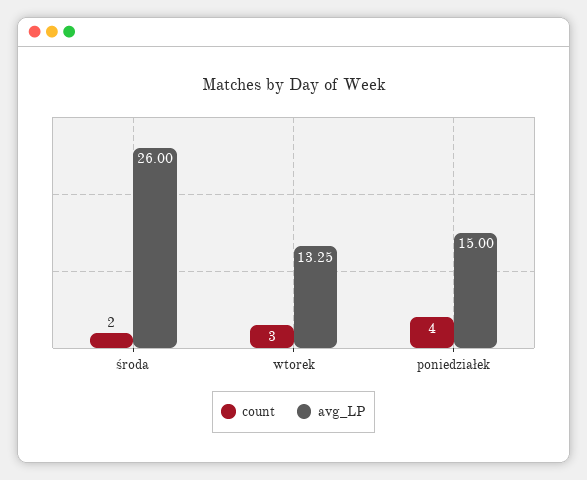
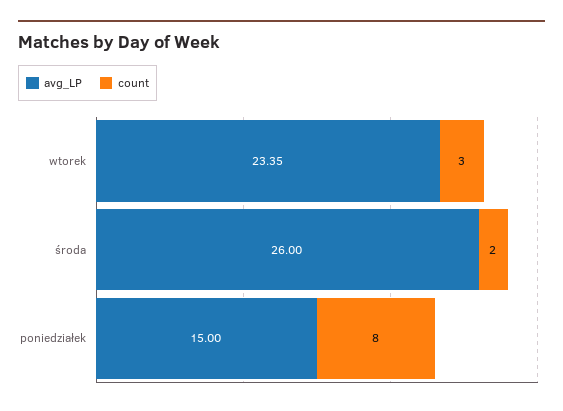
avg_LP, wtorek: 13.25 -> 23.35
count, poniedziałek: 4 -> 8

